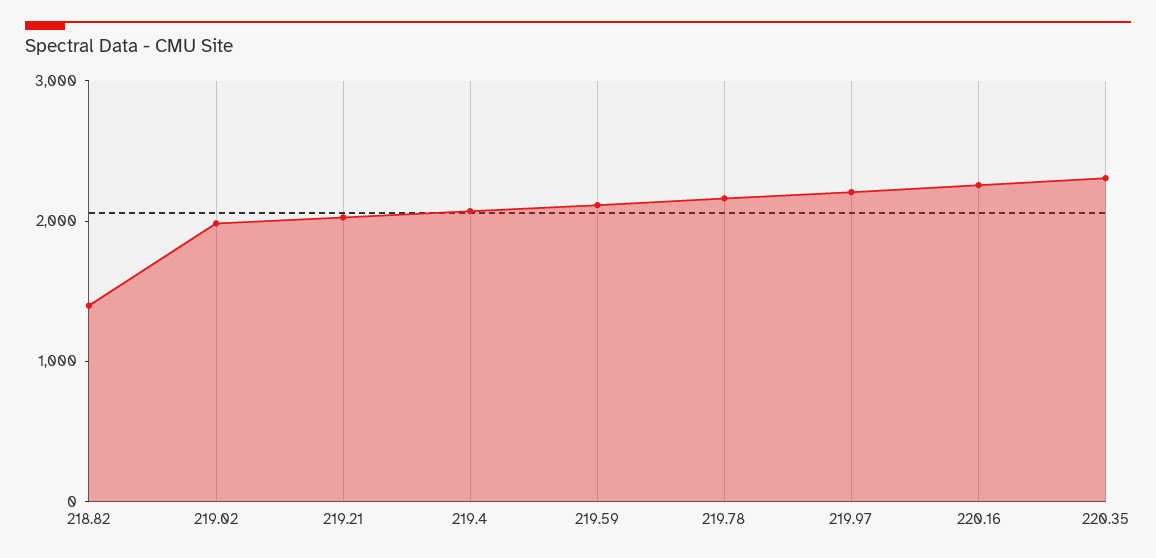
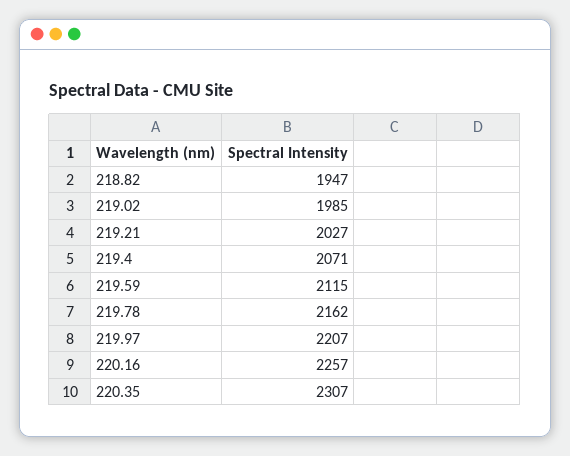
218.82: 1400 -> 1947

